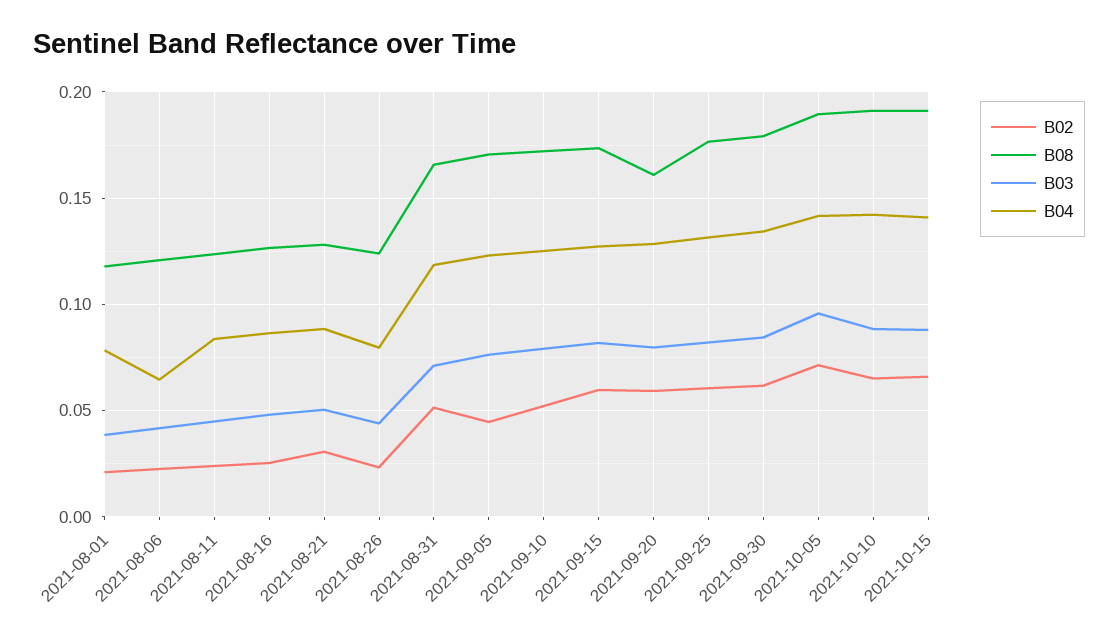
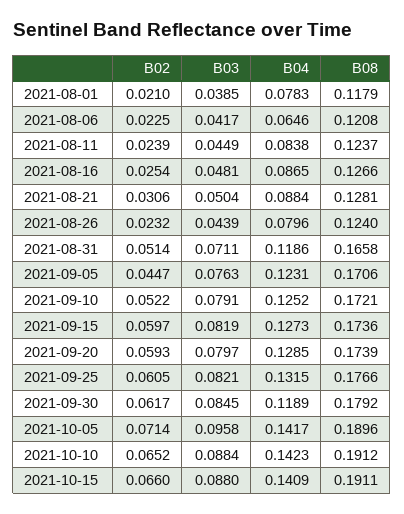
B08, 2021-09-20: 0.16 -> 0.1739
B04, 2021-09-30: 0.135 -> 0.1189

